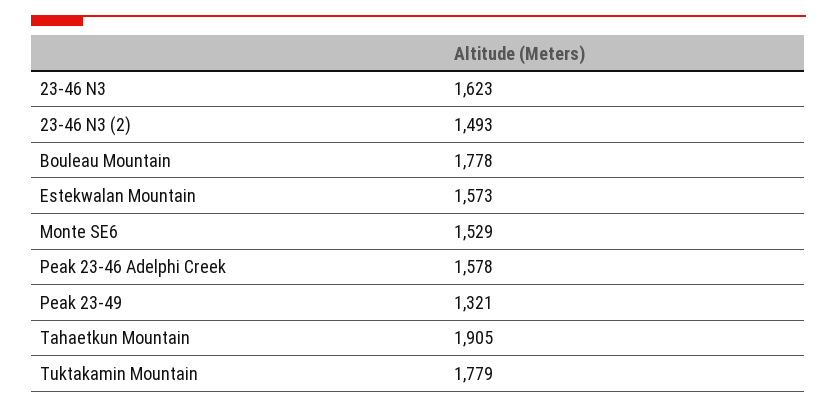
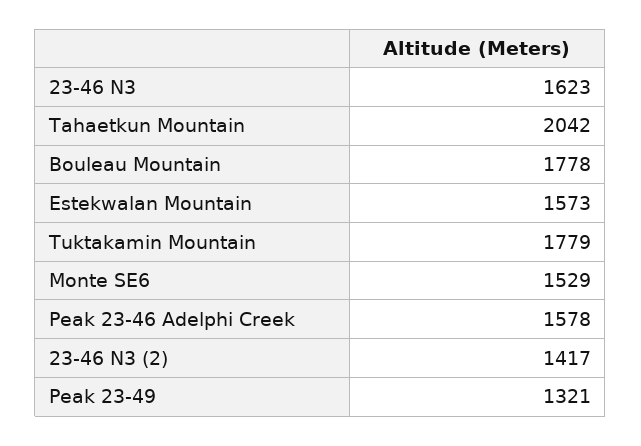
23-46 N3 (2): 1493 -> 1417
Tahaetkun Mountain: 1905 -> 2042

